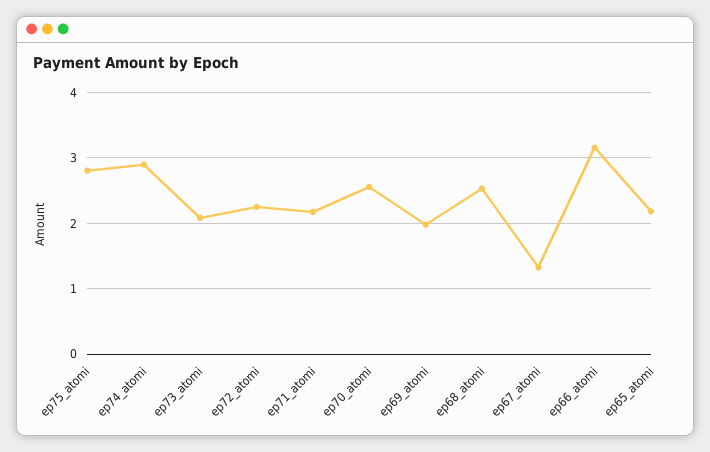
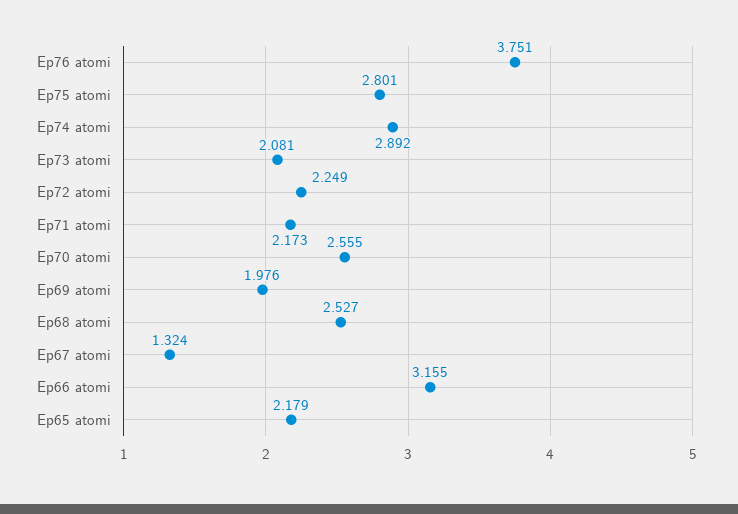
Ep76 atomi: none -> 3.751

